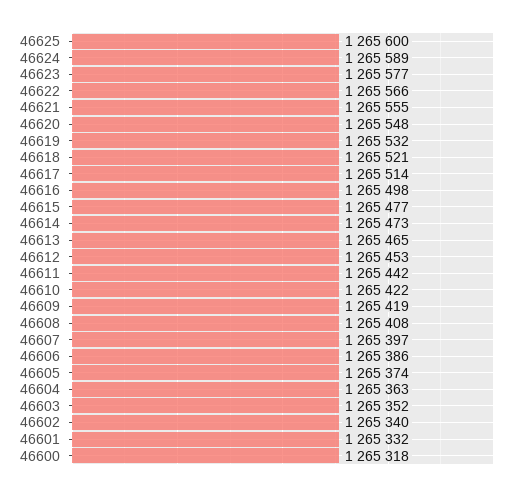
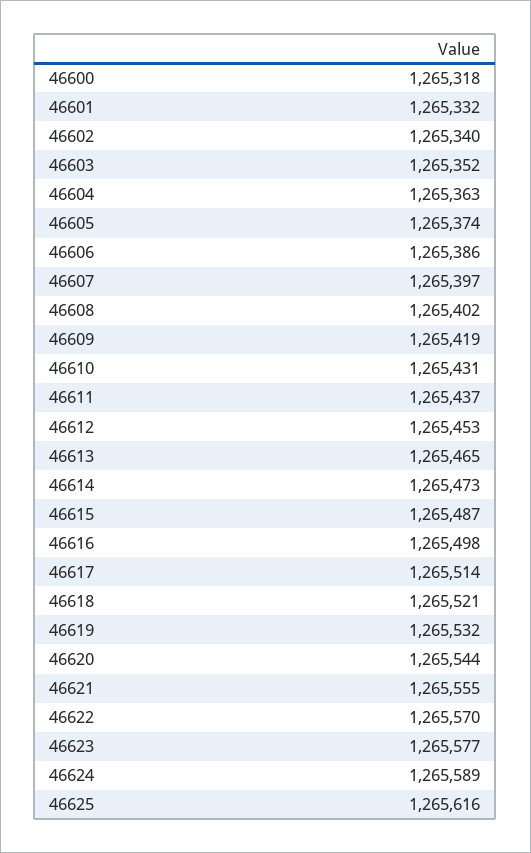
46625: 1265600 -> 1265616
46622: 1265566 -> 1265570
46620: 1265548 -> 1265544
46615: 1265477 -> 1265487
46611: 1265442 -> 1265437
46610: 1265422 -> 1265431
46608: 1265408 -> 1265402

